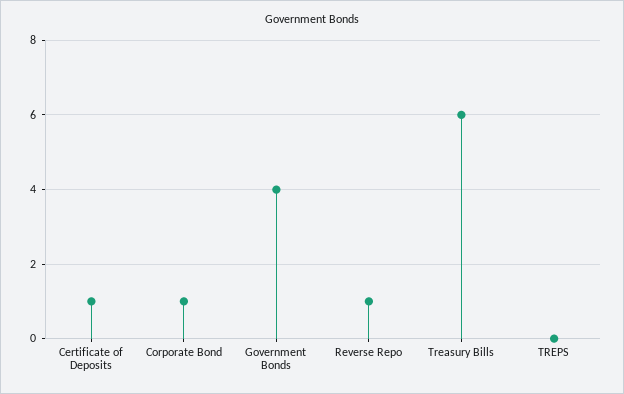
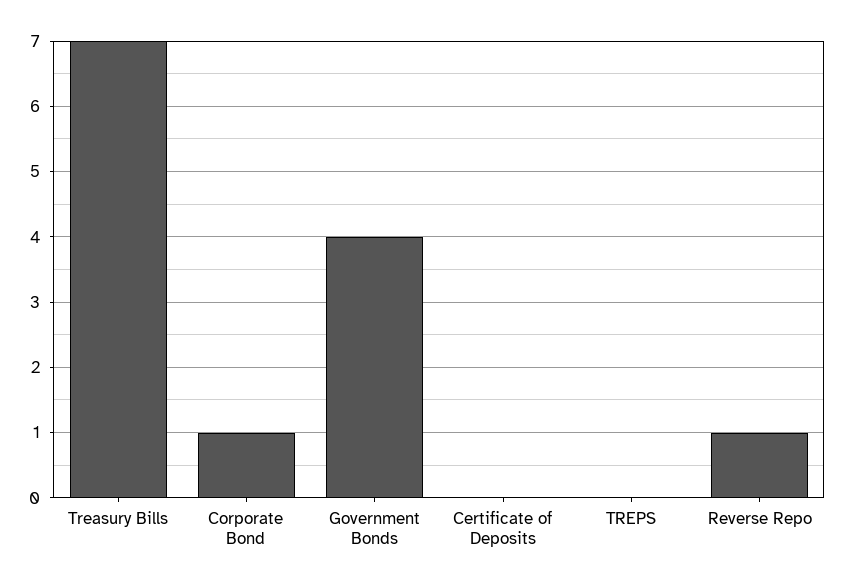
Certificate of Deposits: 1 -> 0
Treasury Bills: 6 -> 7

